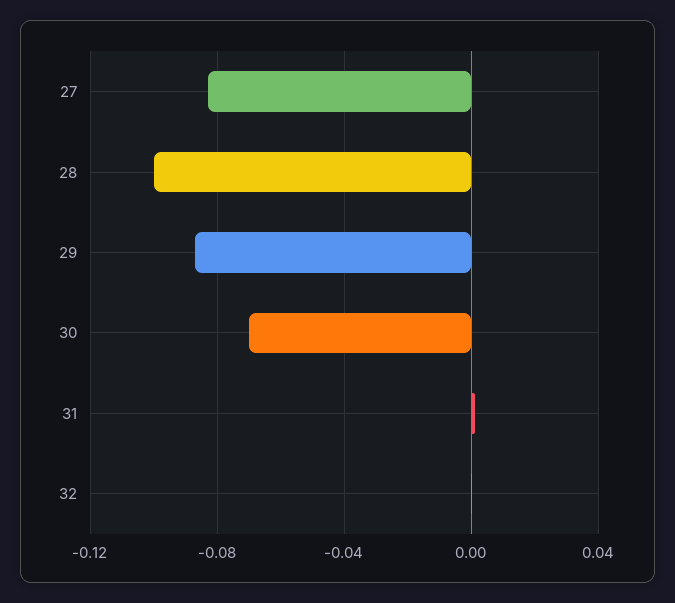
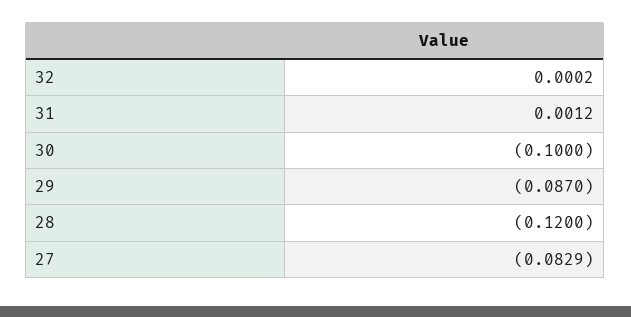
28: -0.1 -> -0.12
30: -0.07 -> -0.1

